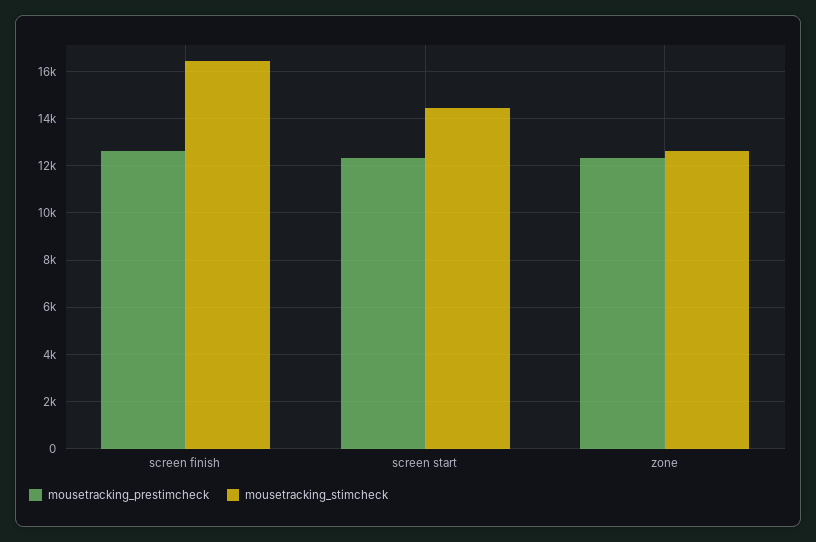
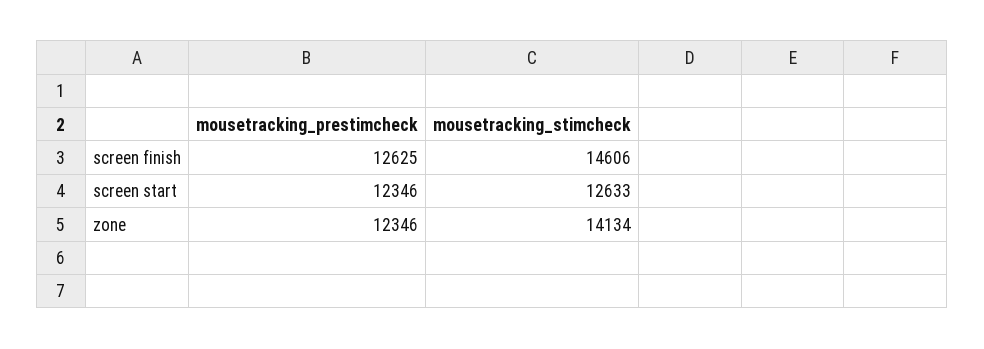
mousetracking_stimcheck, screen finish: 16500 -> 14606
mousetracking_stimcheck, screen start: 14500 -> 12633
mousetracking_stimcheck, zone: 12500 -> 14134

